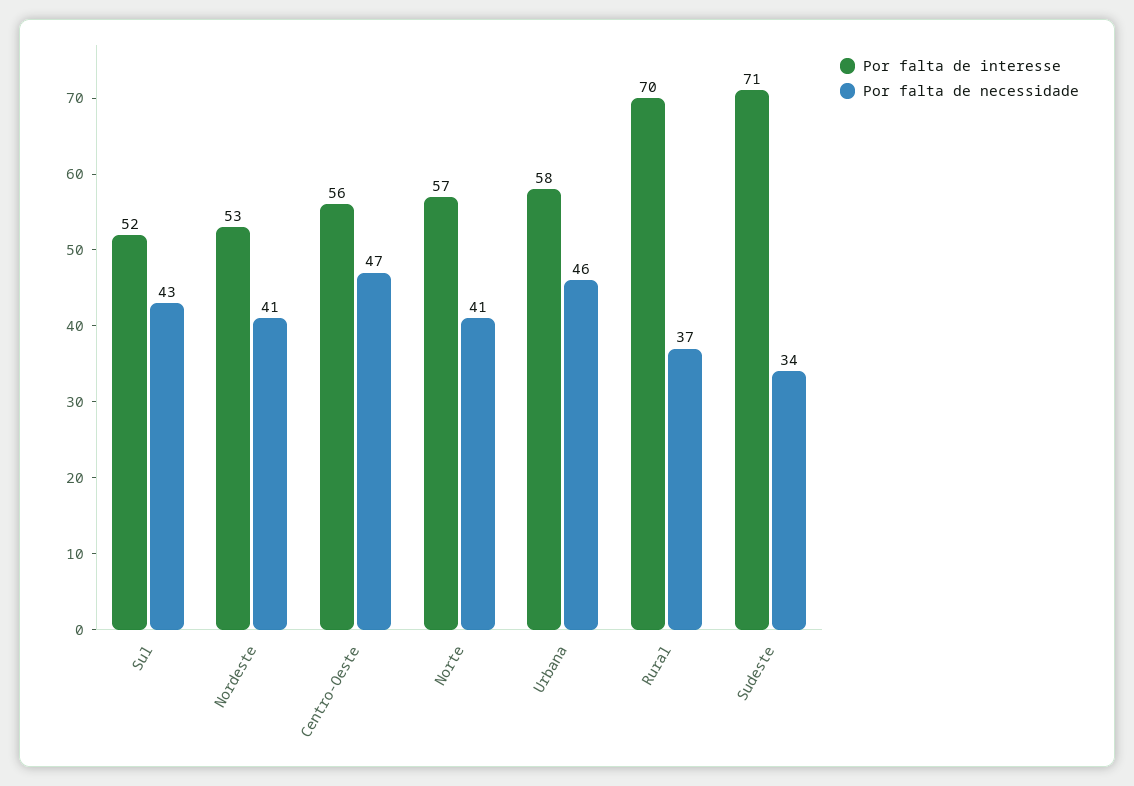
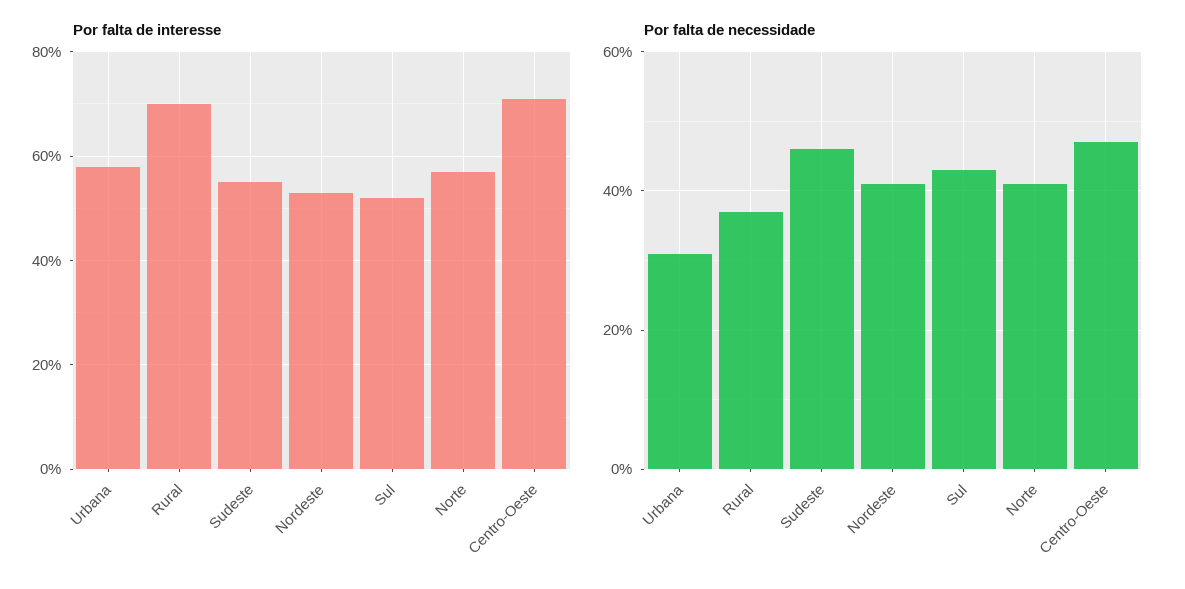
Por falta de interesse, Centro-Oeste: 56 -> 70
Por falta de necessidade, Urbana: 46 -> 30
Por falta de interesse, Sudeste: 71 -> 55
Por falta de necessidade, Sudeste: 34 -> 45

